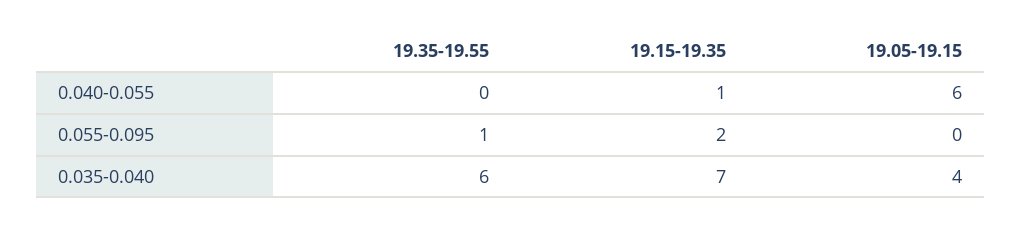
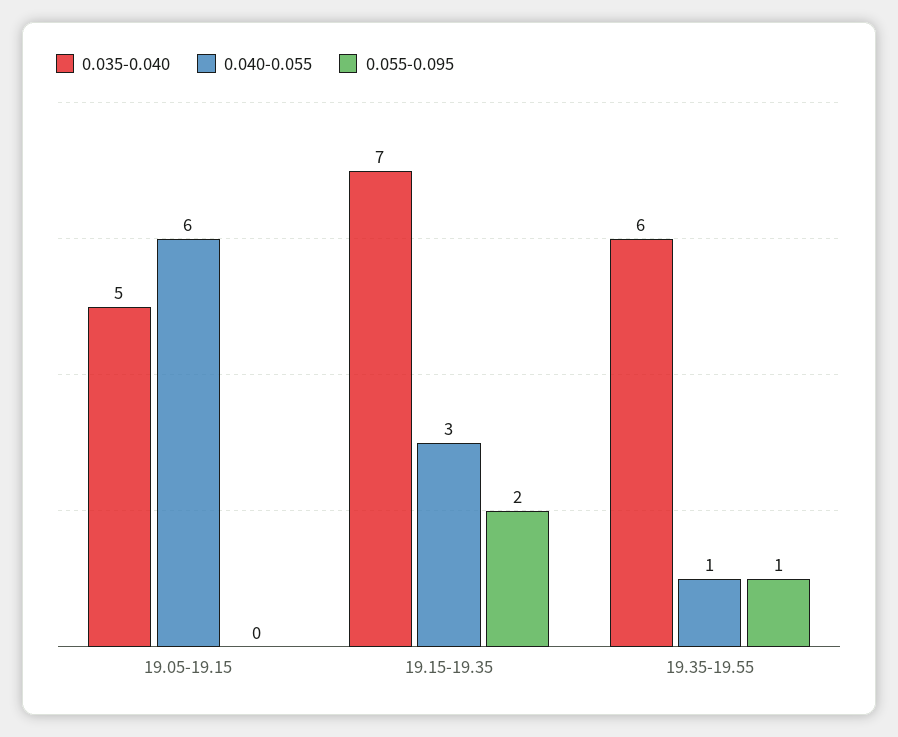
0.040-0.055, 19.35-19.55: 0 -> 1
0.040-0.055, 19.15-19.35: 1 -> 3
0.035-0.040, 19.05-19.15: 4 -> 5

